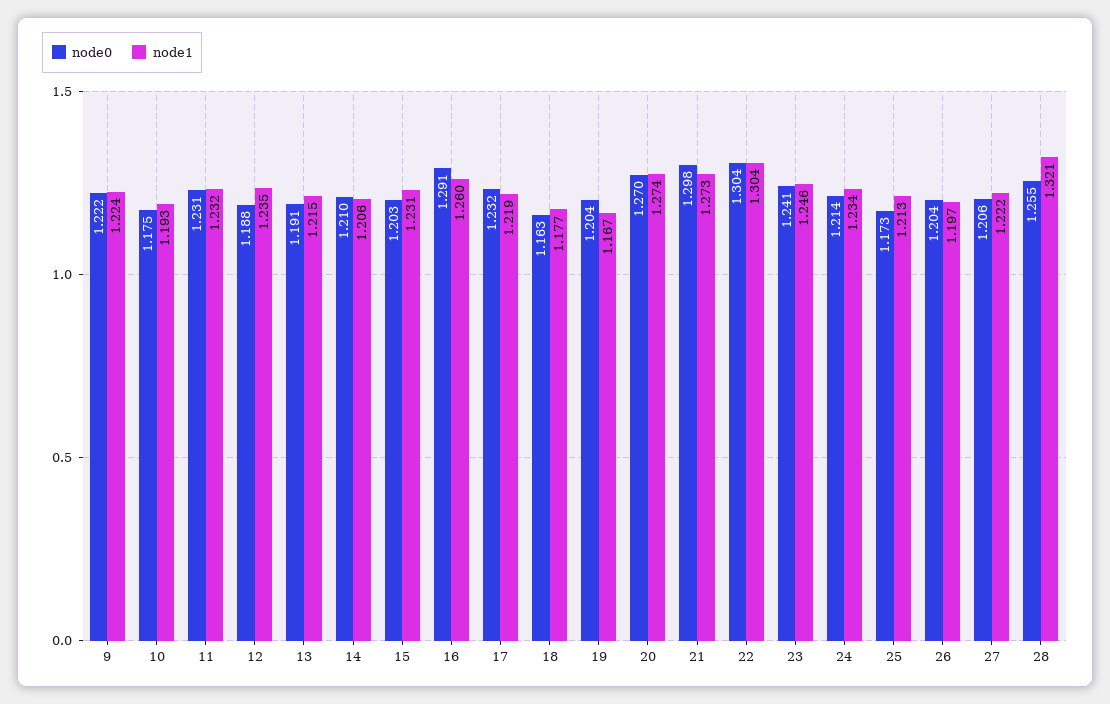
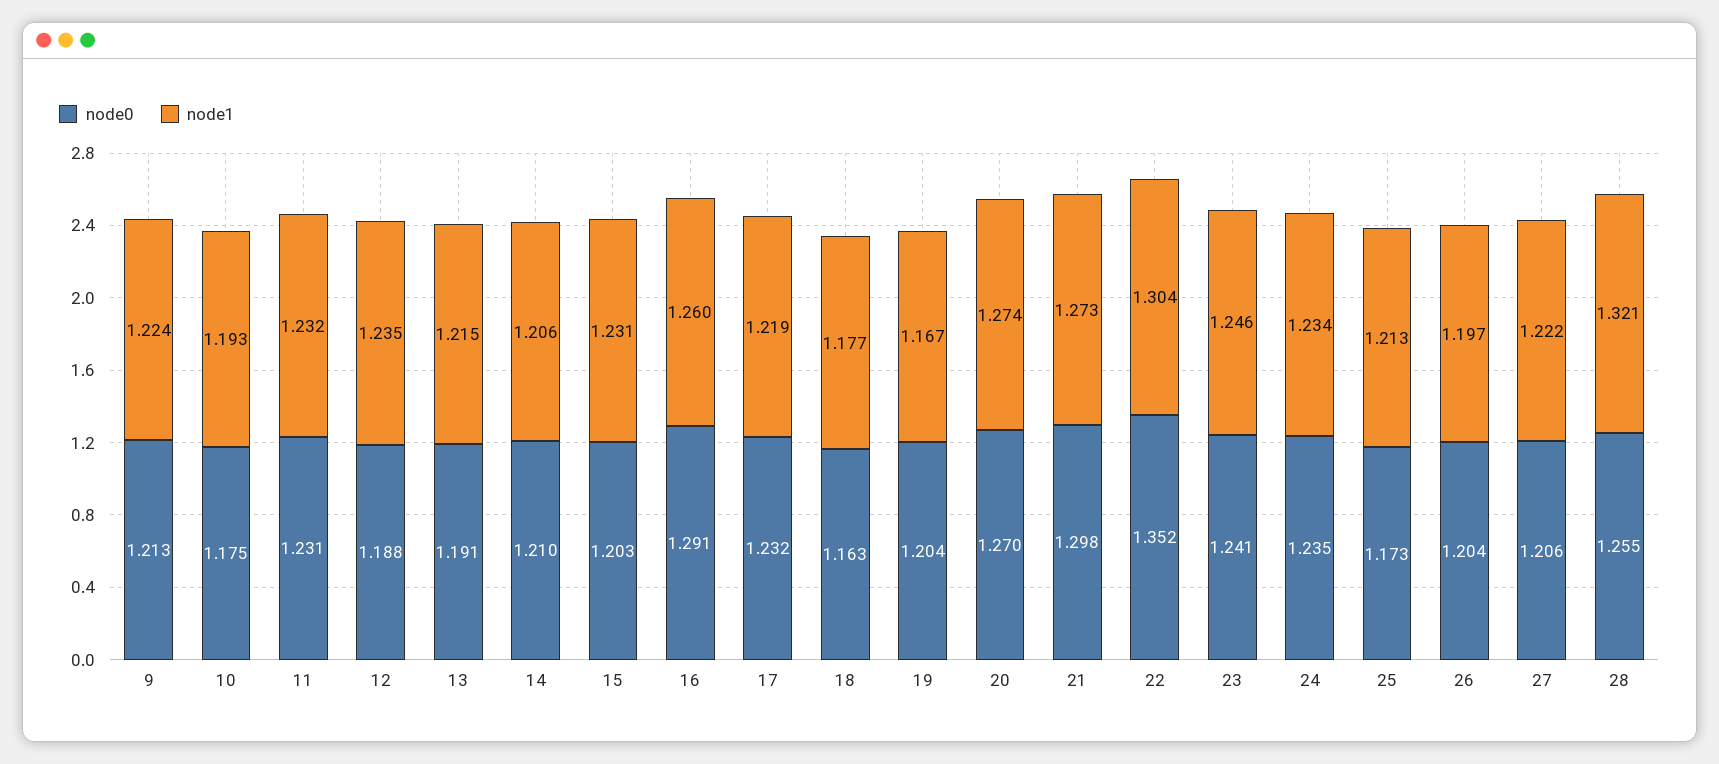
node0, 9: 1.222 -> 1.213
node0, 22: 1.304 -> 1.352
node0, 24: 1.214 -> 1.235

